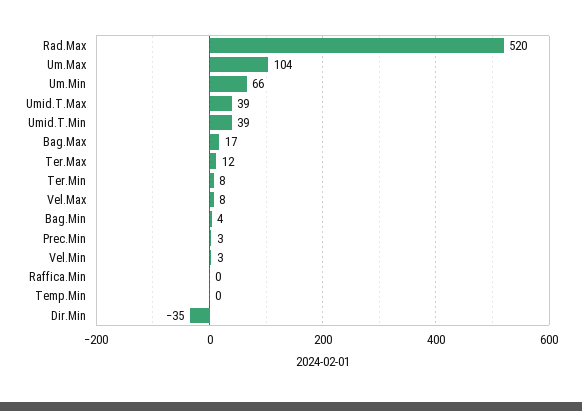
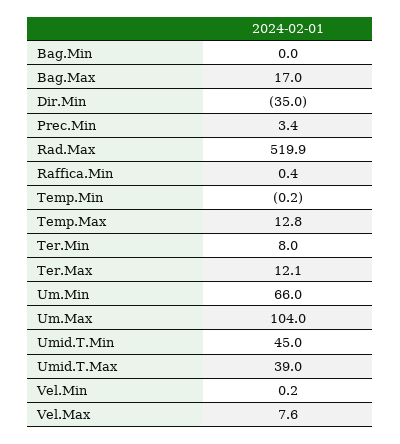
Umid.T.Min: 39 -> 45
Bag.Min: 4 -> 0
Vel.Min: 3 -> 0.2
Temp.Max: none -> 12.8

